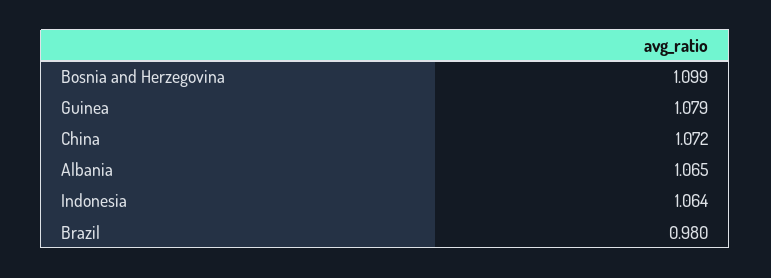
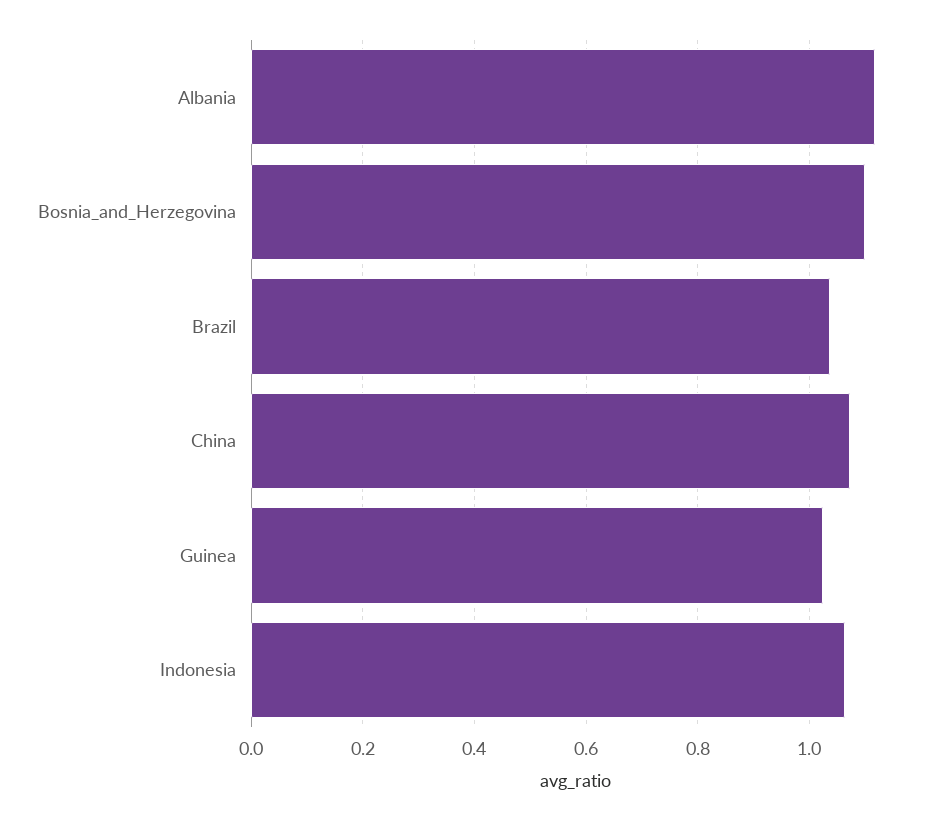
Guinea: 1.079 -> 1.02
Albania: 1.065 -> 1.12
Brazil: 0.98 -> 1.04

